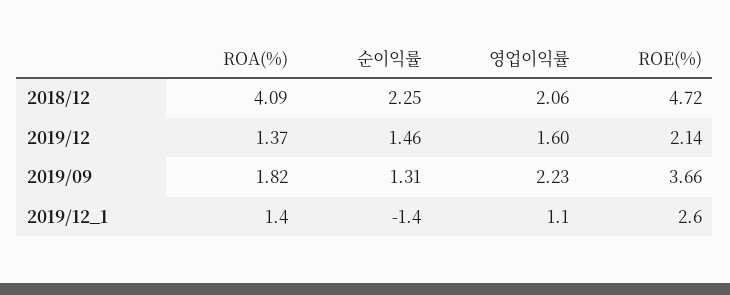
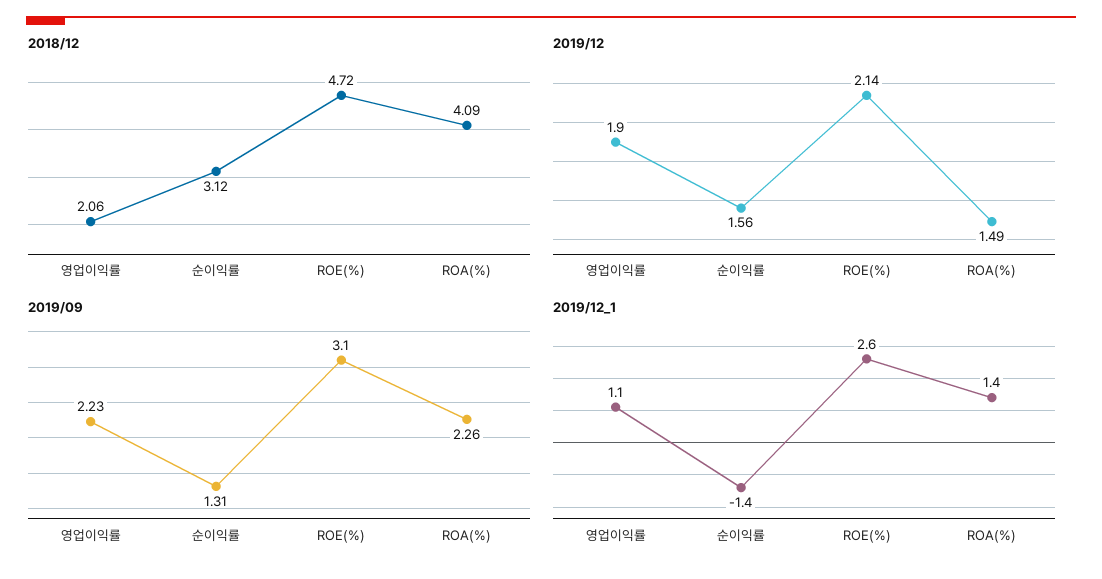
2018/12, 순이익률: 2.25 -> 3.12
2019/12, ROA(%): 1.37 -> 1.49
2019/12, 순이익률: 1.46 -> 1.56
2019/12, 영업이익률: 1.6 -> 1.9
2019/09, ROA(%): 1.82 -> 2.26
2019/09, ROE(%): 3.66 -> 3.1

